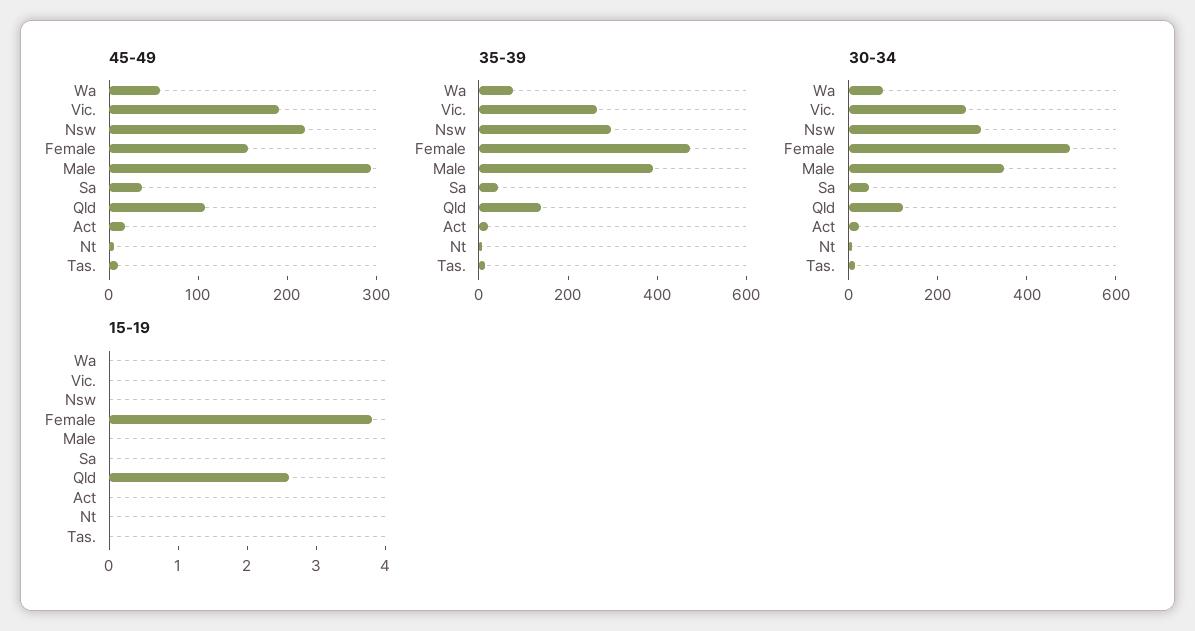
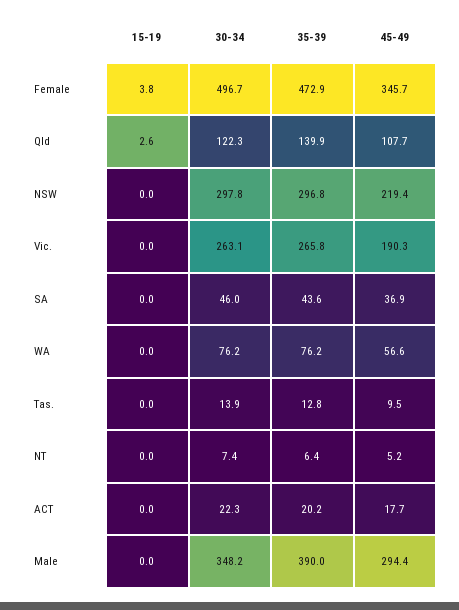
45-49, Female: 160 -> 345.7

